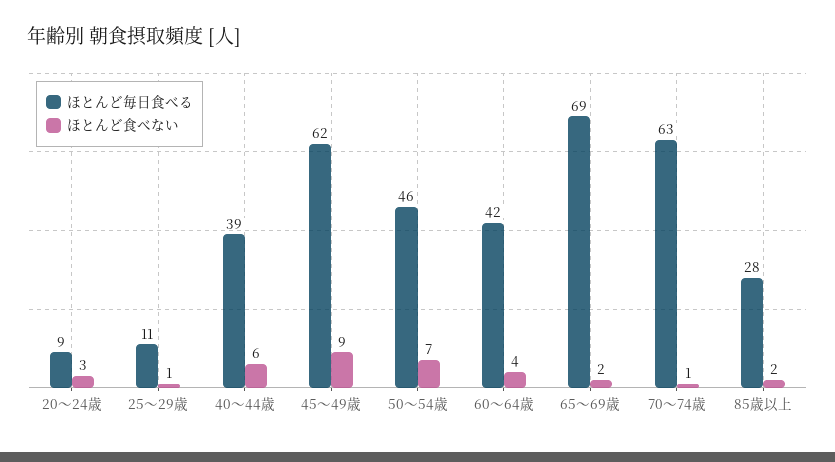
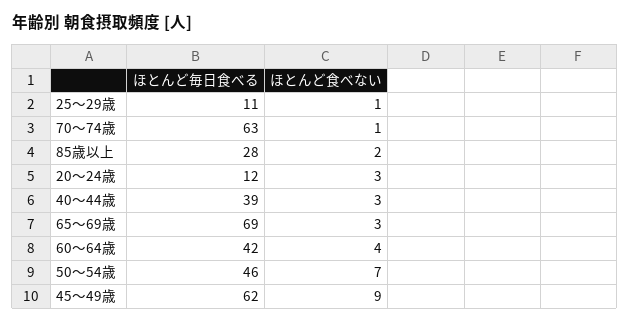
ほとんど毎日食べる, 20～24歳: 9 -> 12
ほとんど食べない, 40～44歳: 6 -> 3
ほとんど食べない, 65～69歳: 2 -> 3

